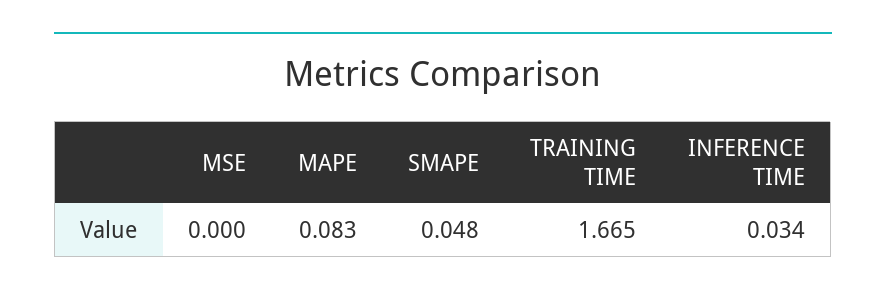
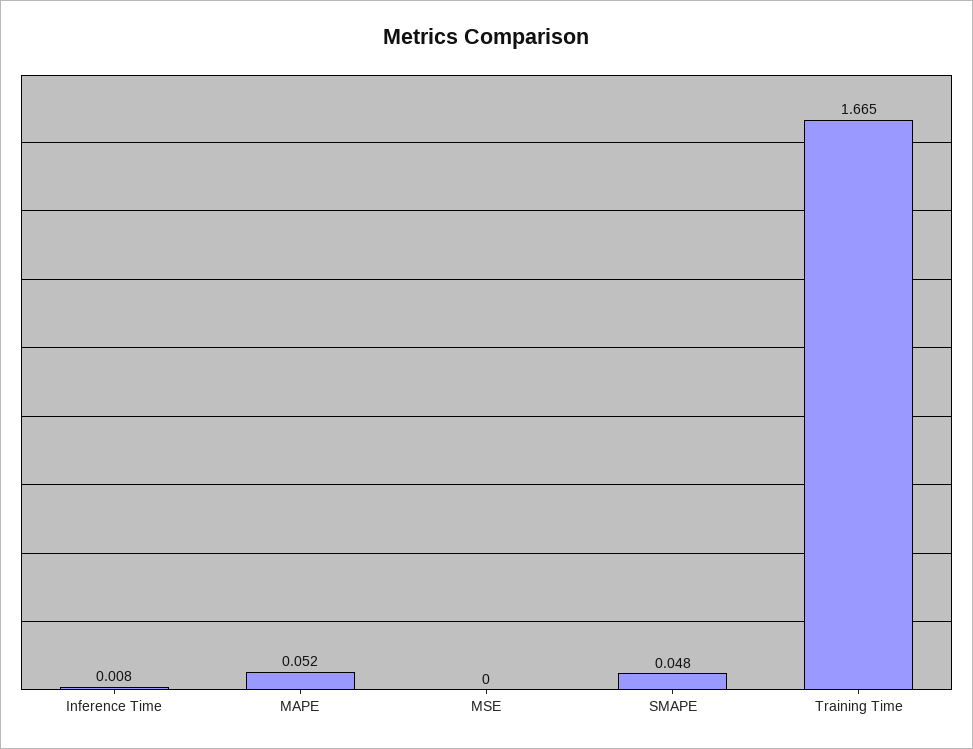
MAPE: 0.083 -> 0.052
INFERENCE TIME: 0.034 -> 0.008

